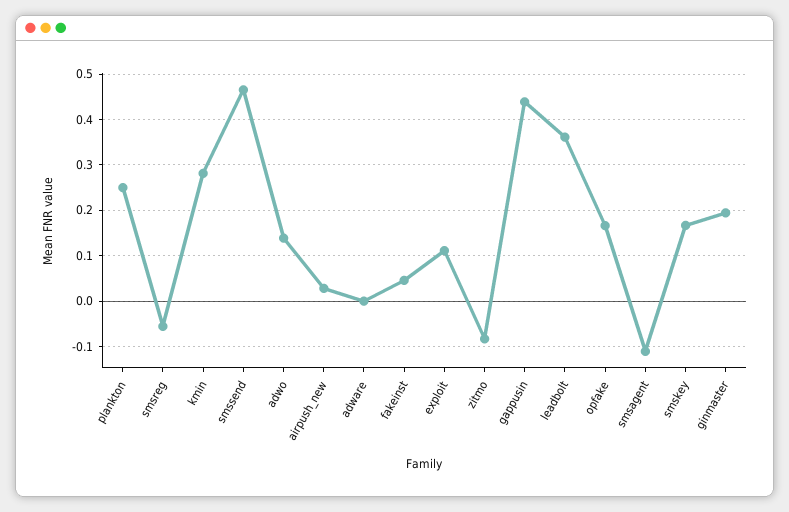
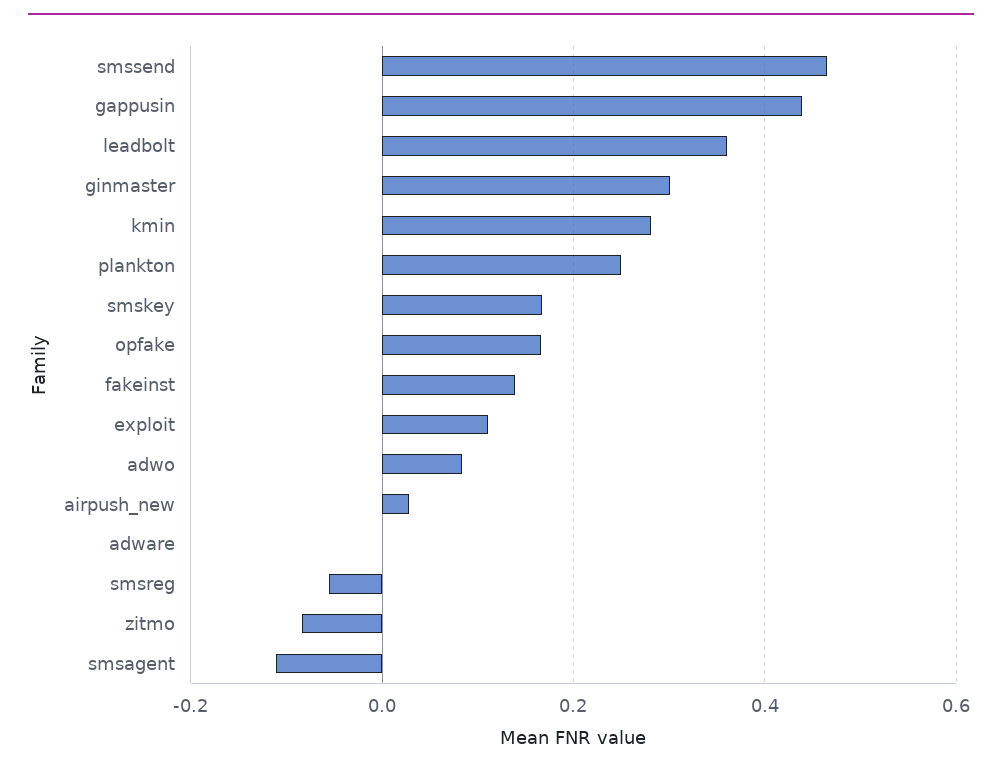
adwo: 0.14 -> 0.08
fakeinst: 0.04 -> 0.14
ginmaster: 0.2 -> 0.3

